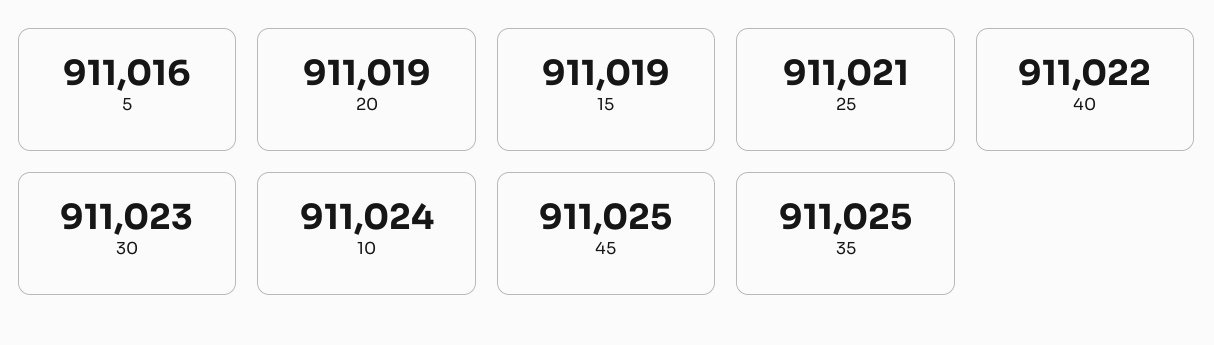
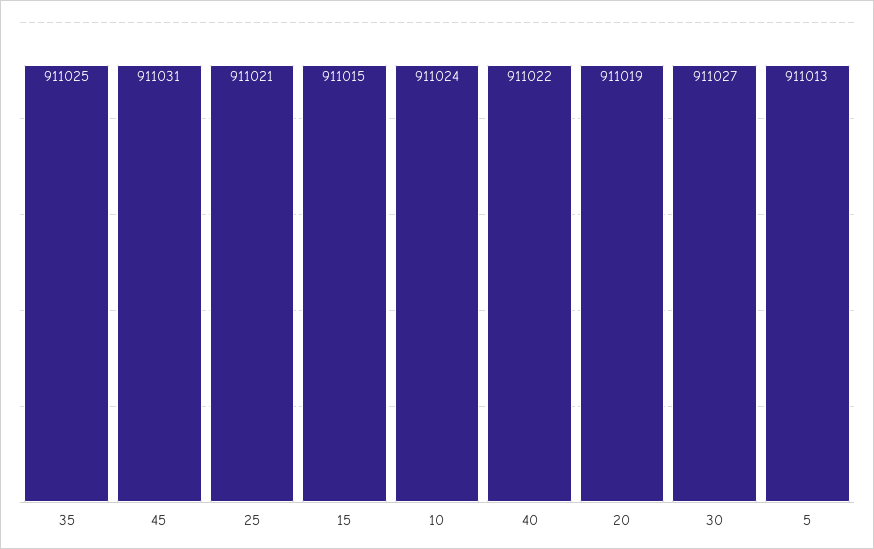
5: 911016 -> 911013
15: 911019 -> 911015
30: 911023 -> 911027
45: 911025 -> 911031

